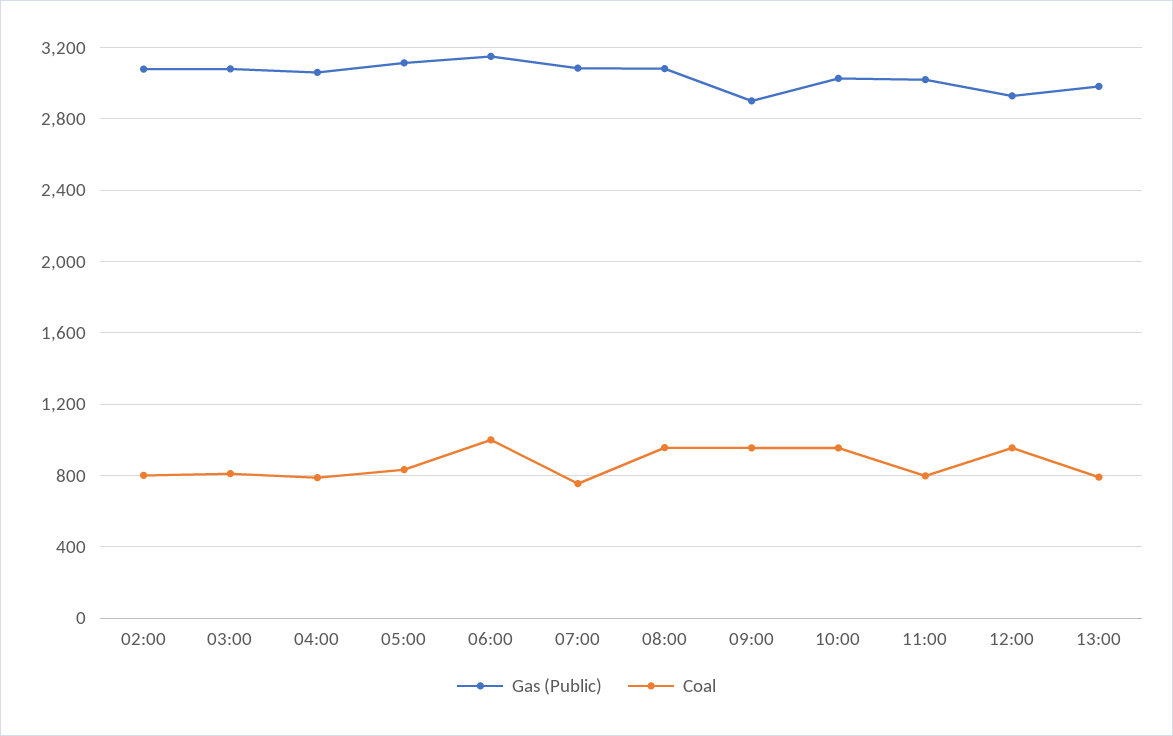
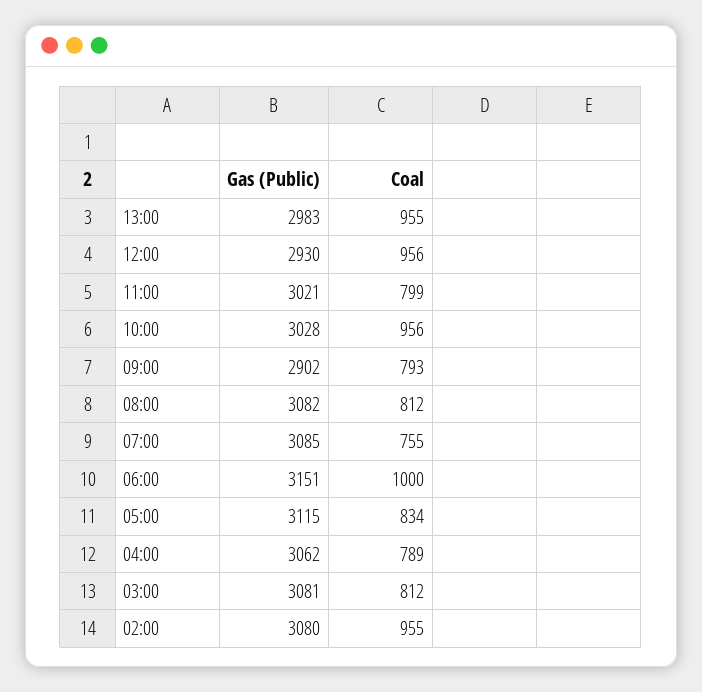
Coal, 02:00: 800 -> 955
Coal, 08:00: 950 -> 812
Coal, 09:00: 950 -> 793
Coal, 13:00: 800 -> 955

